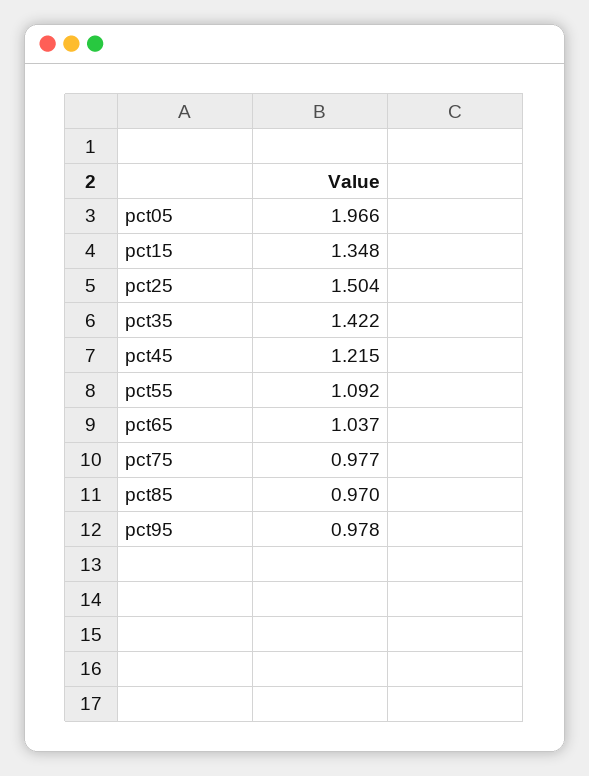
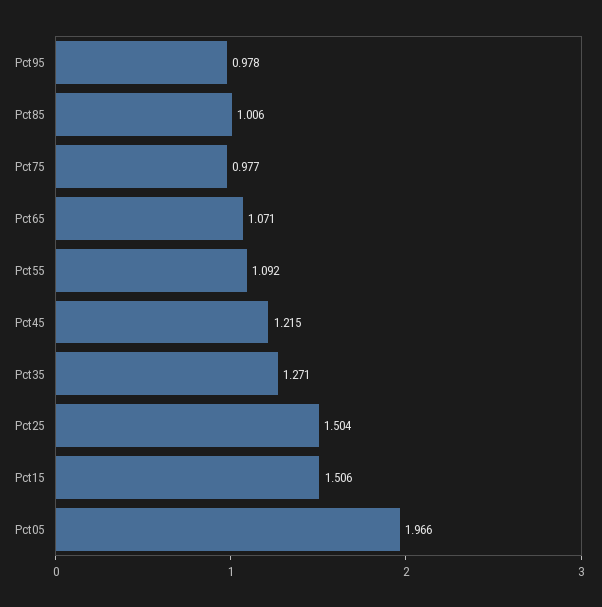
pct15: 1.348 -> 1.506
pct35: 1.422 -> 1.271
pct65: 1.037 -> 1.071
pct85: 0.97 -> 1.006

